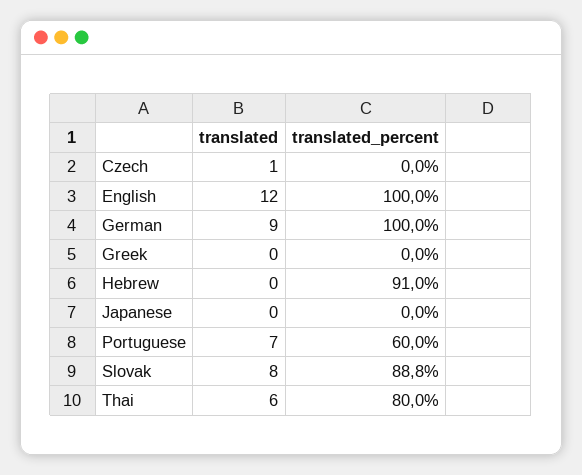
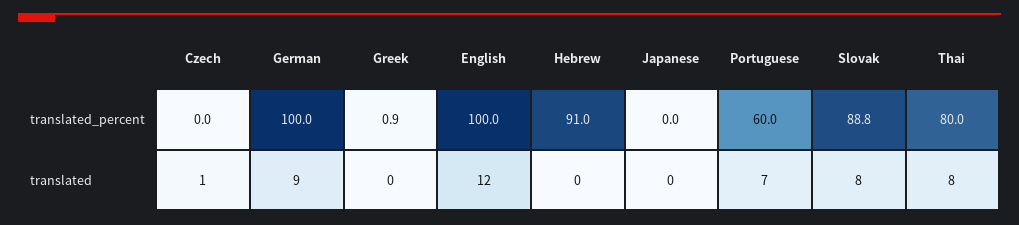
translated_percent, Greek: 0 -> 0.9
translated, Thai: 6 -> 8

